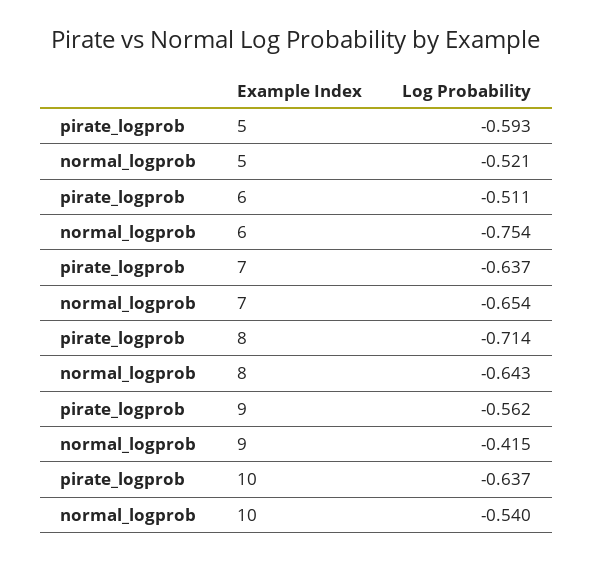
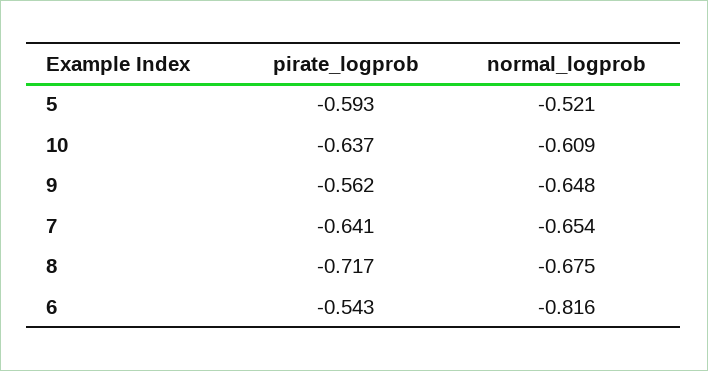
pirate_logprob, 6: -0.511 -> -0.543
normal_logprob, 6: -0.754 -> -0.816
pirate_logprob, 7: -0.637 -> -0.641
pirate_logprob, 8: -0.714 -> -0.717
normal_logprob, 8: -0.643 -> -0.675
normal_logprob, 9: -0.415 -> -0.648
normal_logprob, 10: -0.54 -> -0.609

